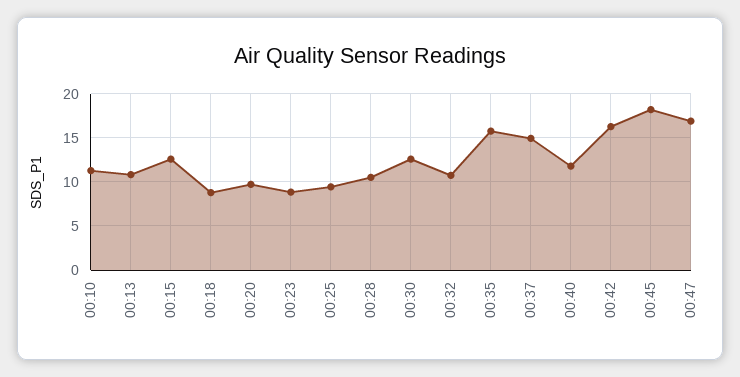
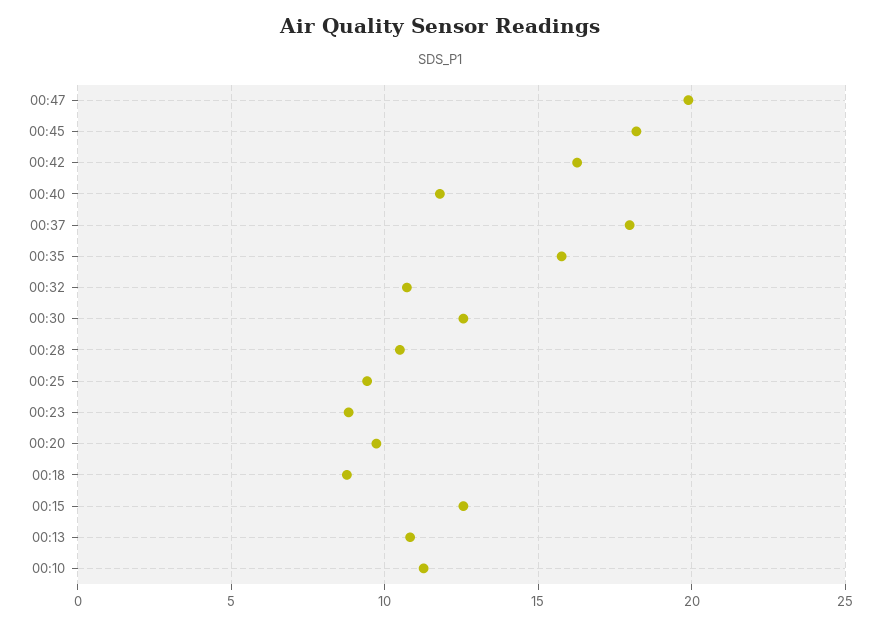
00:37: 15 -> 18
00:47: 17 -> 20

